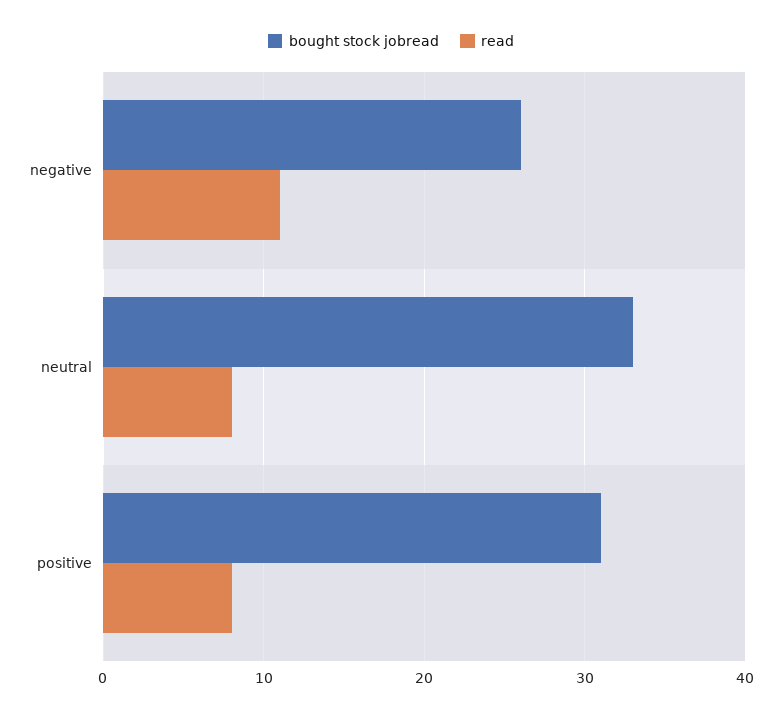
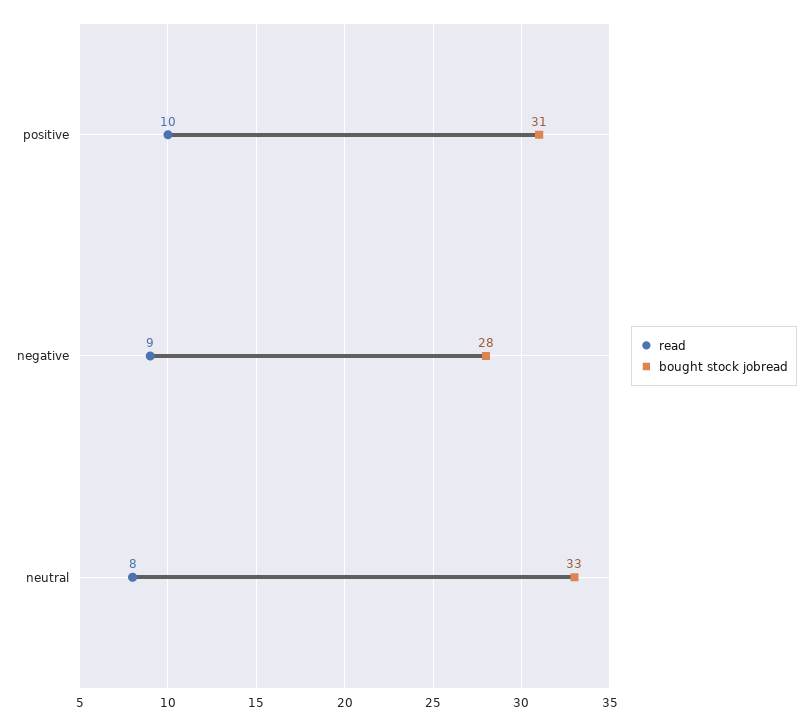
bought stock jobread, negative: 26 -> 28
read, negative: 11 -> 9
read, positive: 8 -> 10

